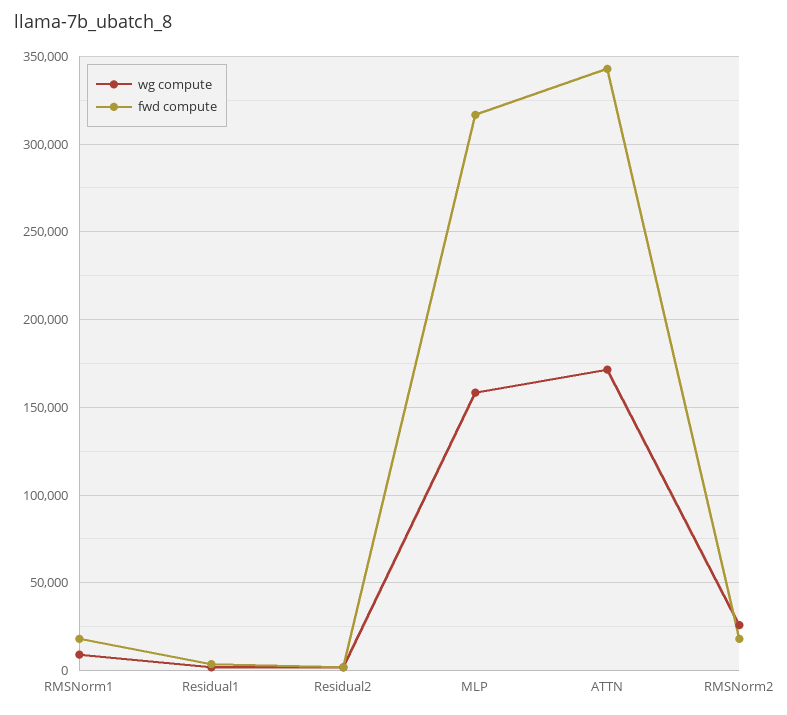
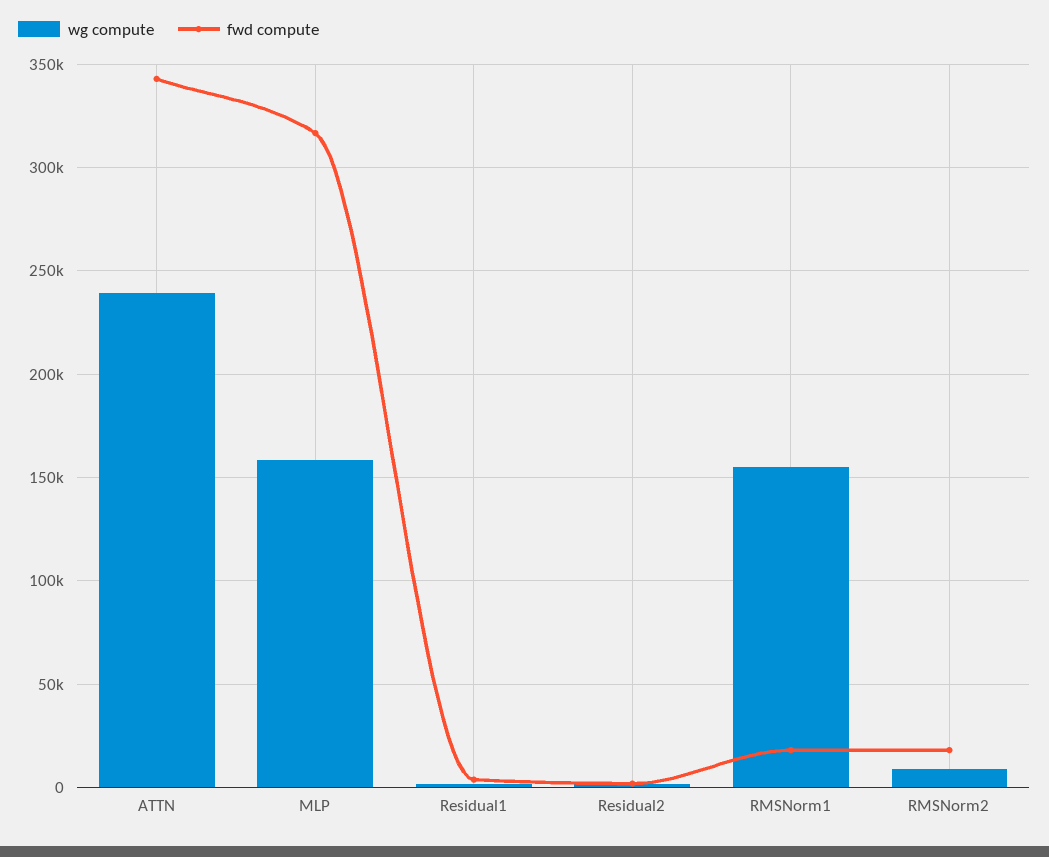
wg compute, RMSNorm1: 10000 -> 155000
wg compute, ATTN: 170000 -> 240000
wg compute, RMSNorm2: 25000 -> 10000

